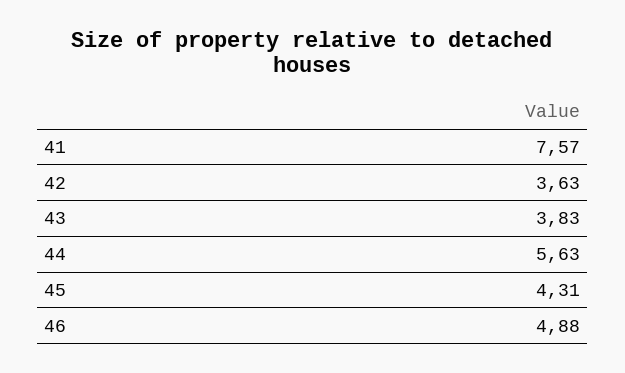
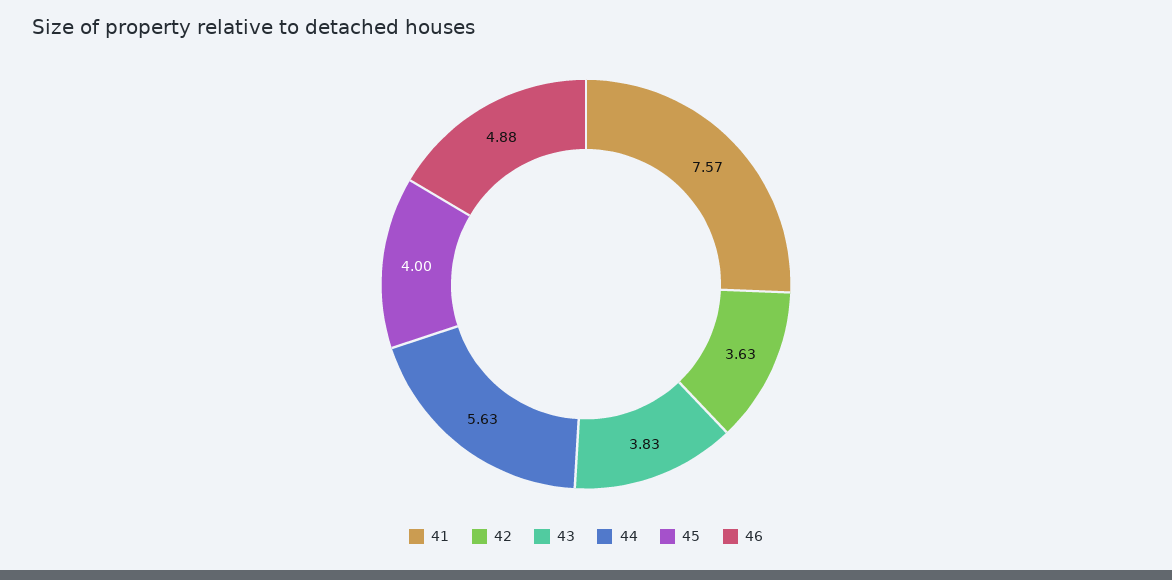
45: 4.31 -> 4

